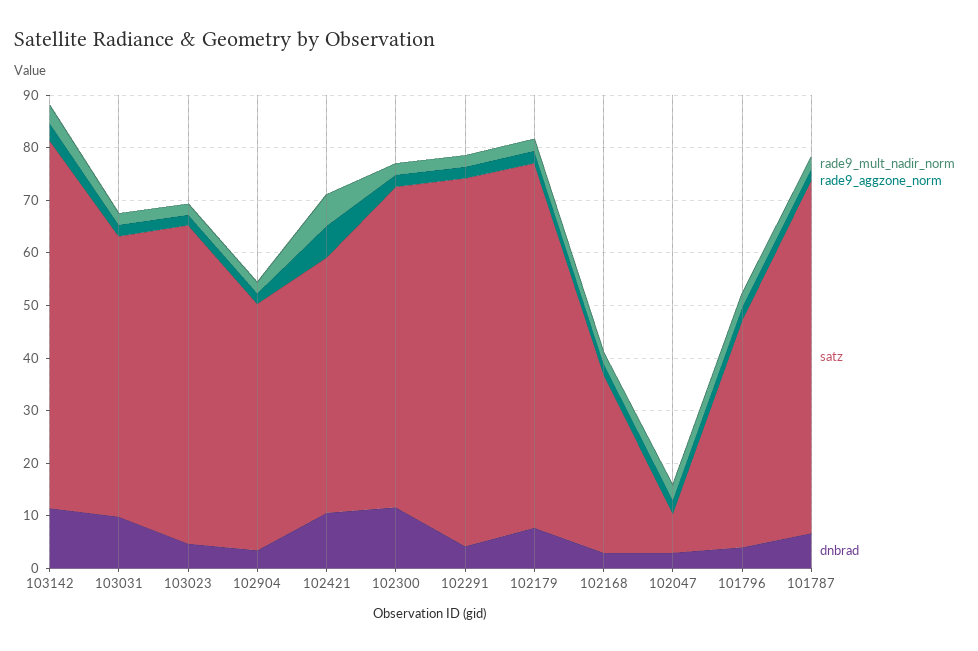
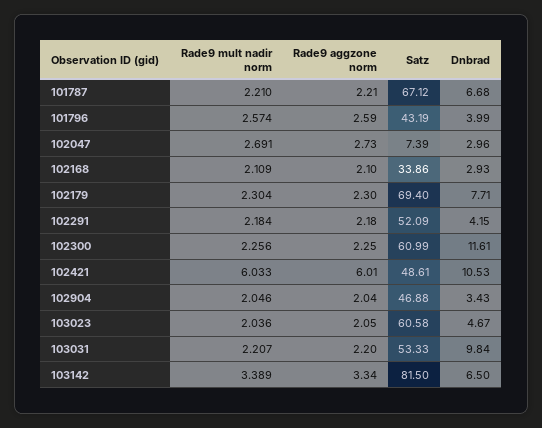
satz, 103142: 70 -> 81.5
dnbrad, 103142: 12 -> 6.5
satz, 102291: 70 -> 52.09

